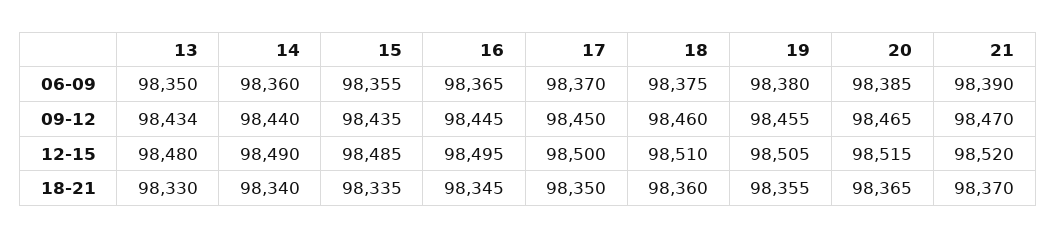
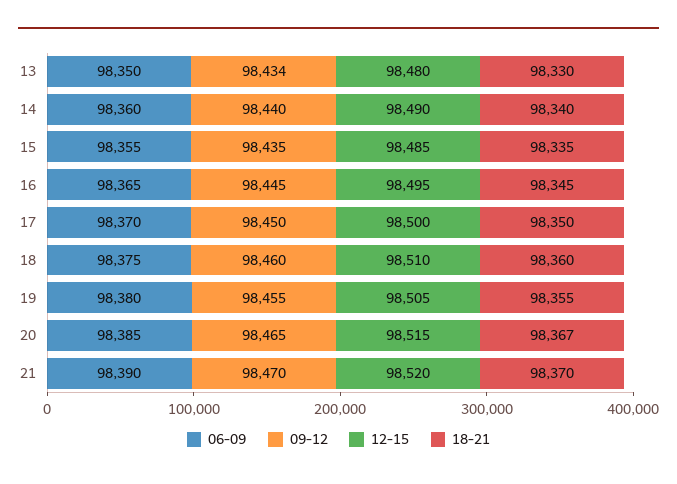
18-21, 20: 98365 -> 98367

